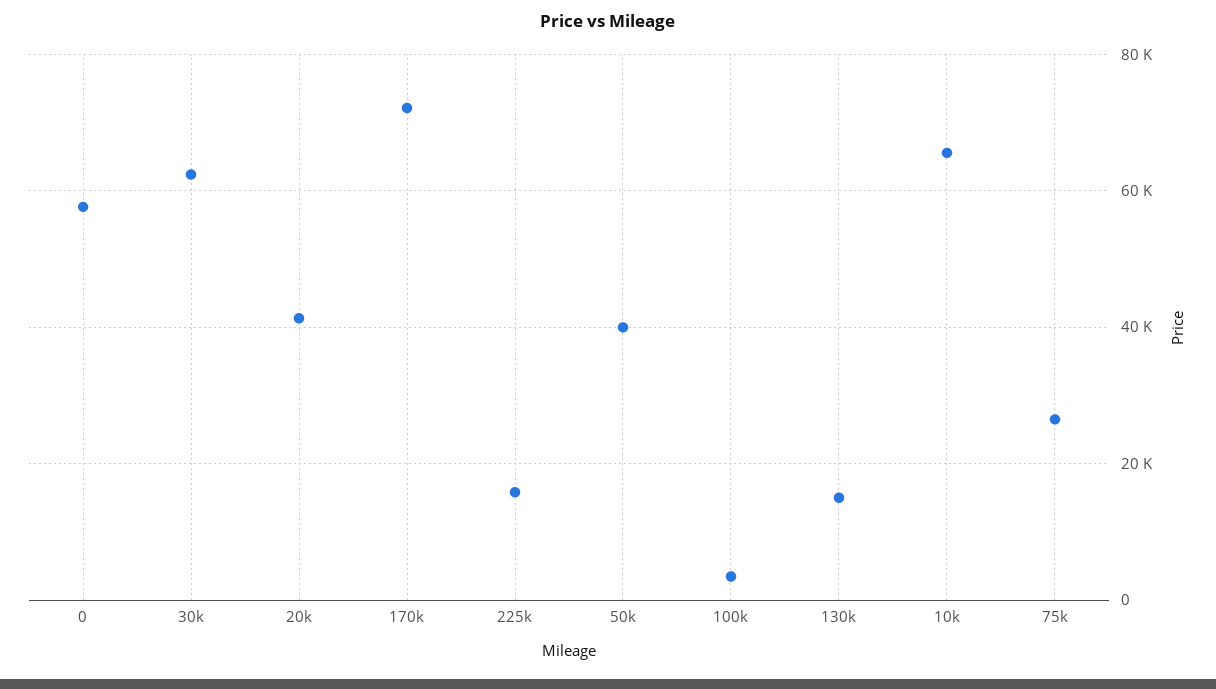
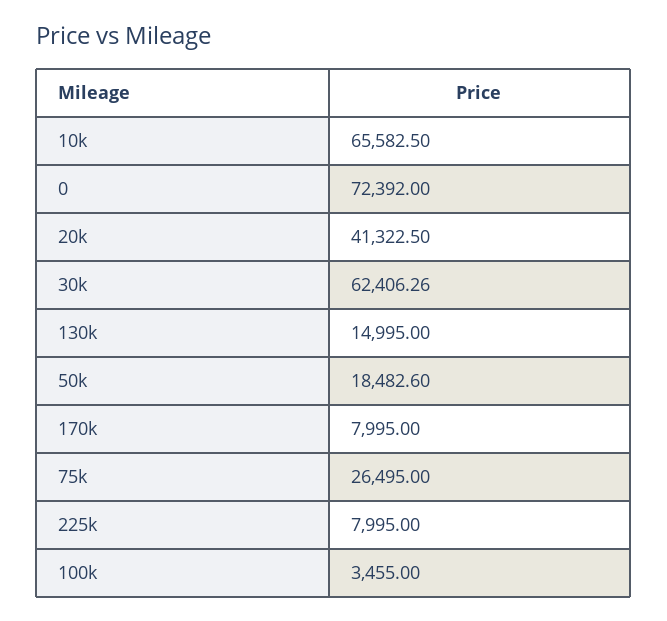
0: 58000 -> 72392
170k: 72000 -> 7995
225k: 16000 -> 7995
50k: 40000 -> 18482.6

